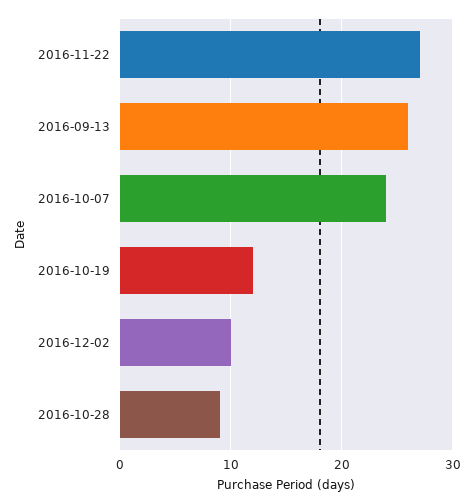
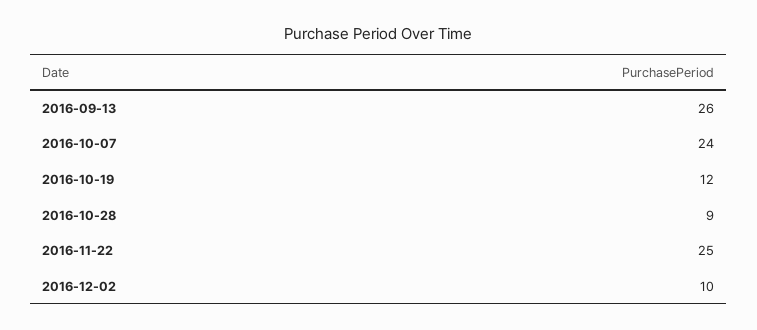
2016-11-22: 27 -> 25

